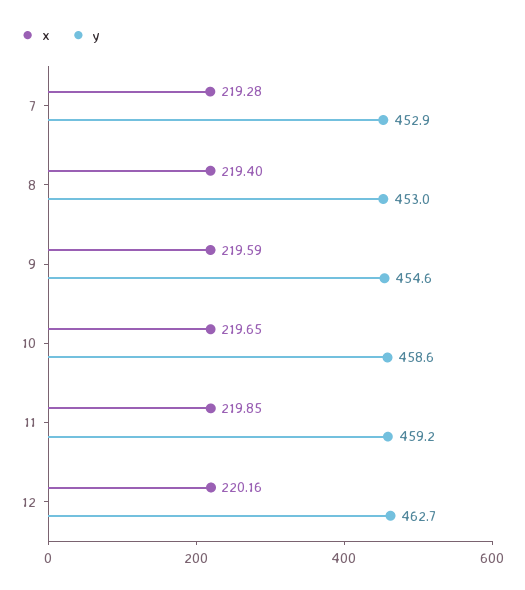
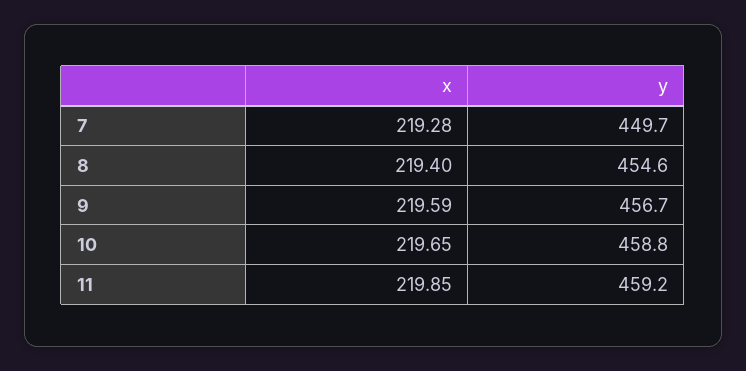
y, 7: 452.9 -> 449.7
y, 8: 453 -> 454.6
y, 9: 454.6 -> 456.7
y, 10: 458.6 -> 458.8
x, 12: 220.16 -> none
y, 12: 462.7 -> none

